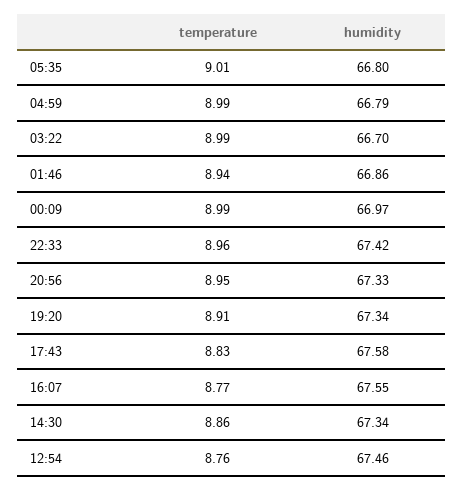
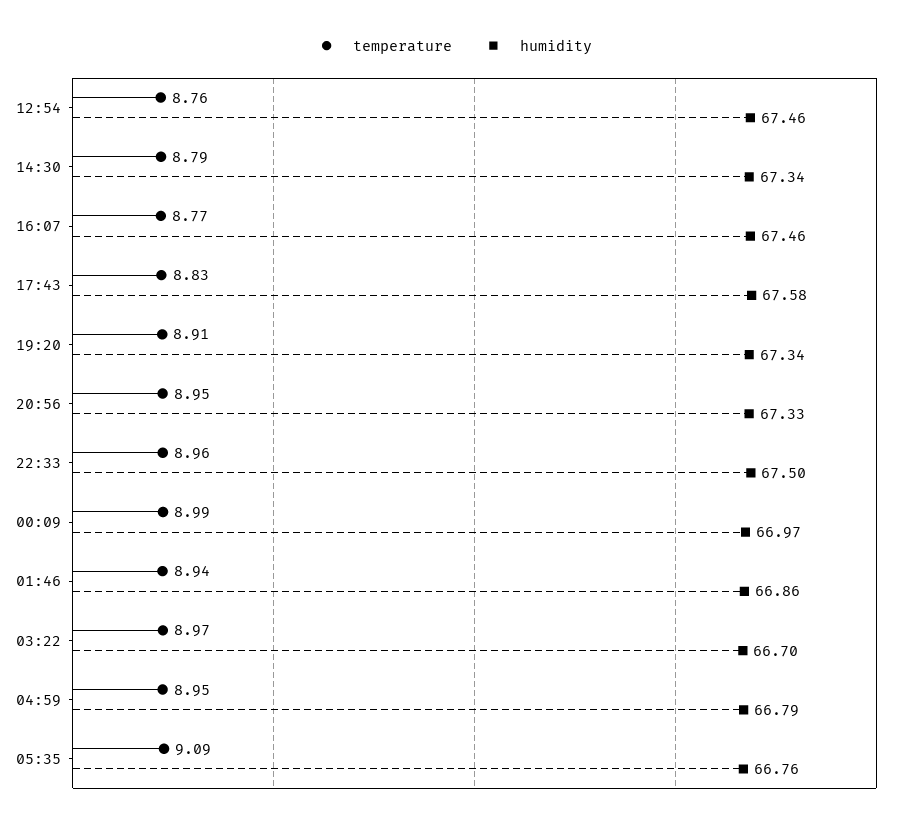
temperature, 05:35: 9.01 -> 9.09
humidity, 05:35: 66.8 -> 66.76
temperature, 04:59: 8.99 -> 8.95
temperature, 03:22: 8.99 -> 8.97
humidity, 22:33: 67.42 -> 67.5
humidity, 16:07: 67.55 -> 67.46
temperature, 14:30: 8.86 -> 8.79

